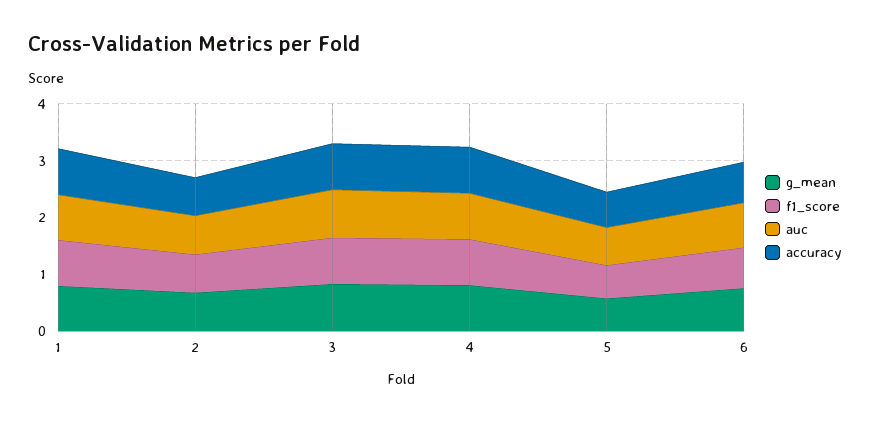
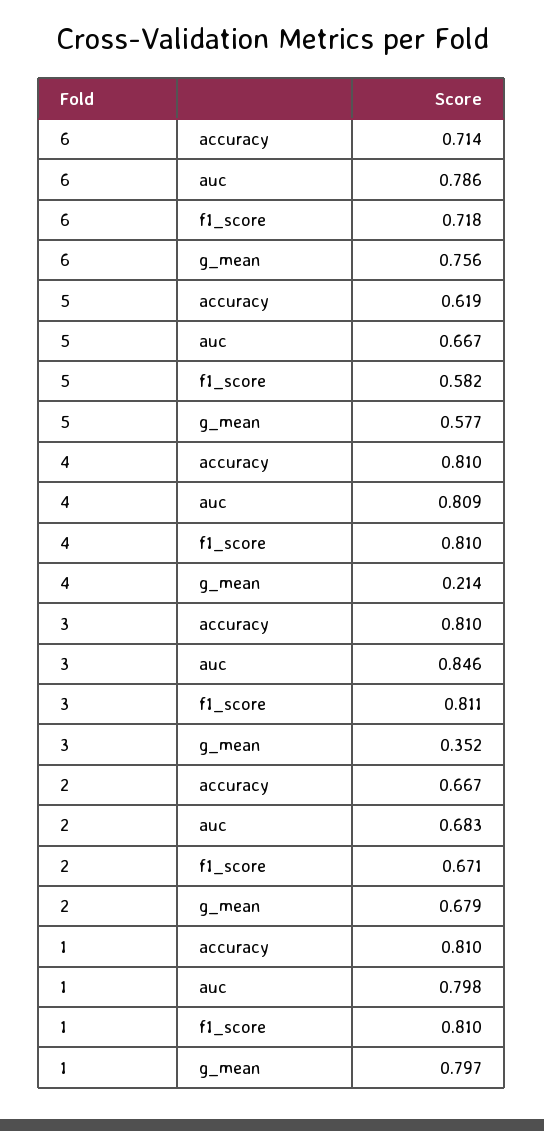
g_mean, 3: 0.8 -> 0.352
g_mean, 4: 0.8 -> 0.214

